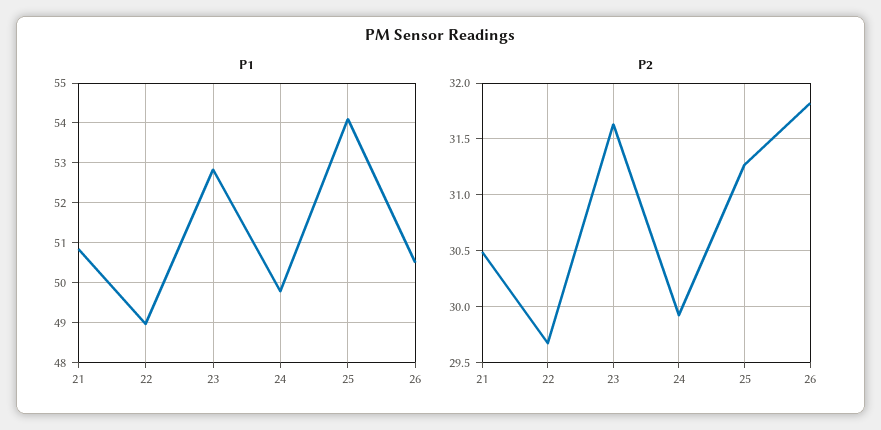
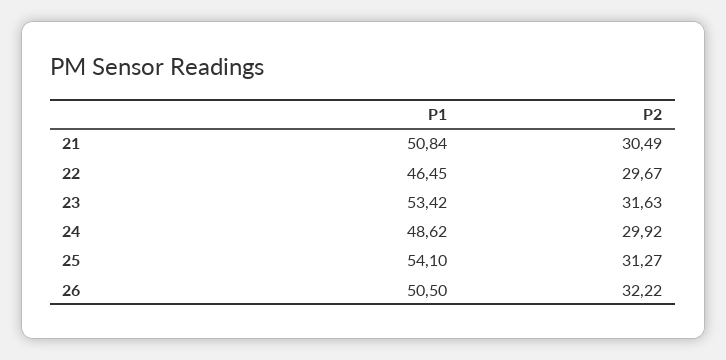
P1, 22: 49 -> 46.45
P1, 23: 52.8 -> 53.42
P1, 24: 49.8 -> 48.62
P2, 26: 31.8 -> 32.22

